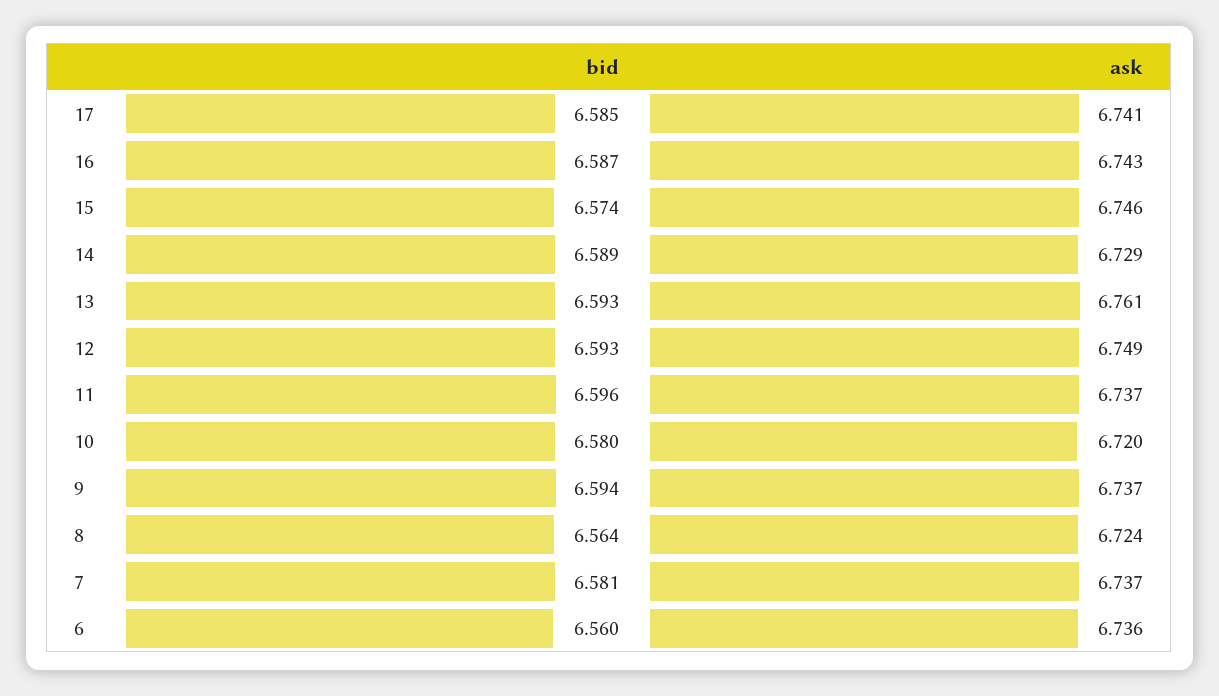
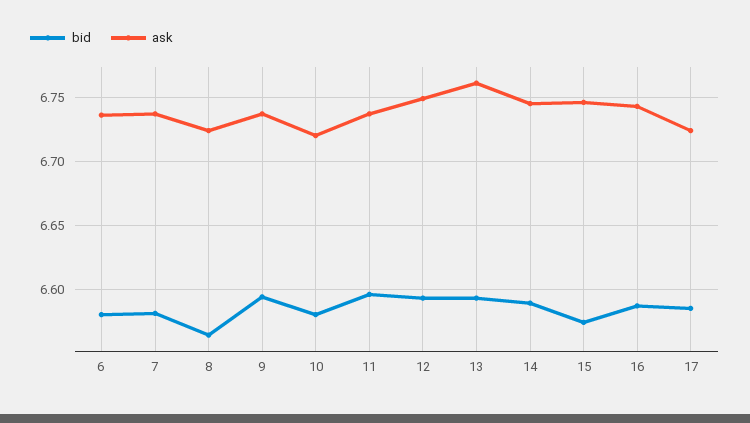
ask, 17: 6.741 -> 6.725
ask, 14: 6.729 -> 6.745
bid, 6: 6.56 -> 6.58

